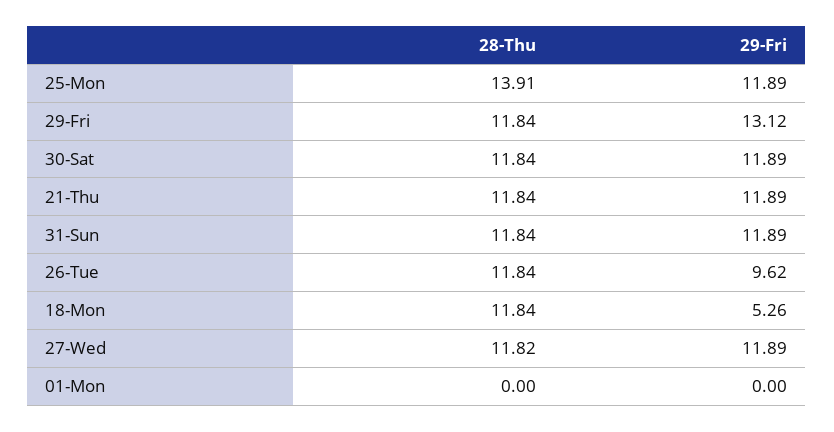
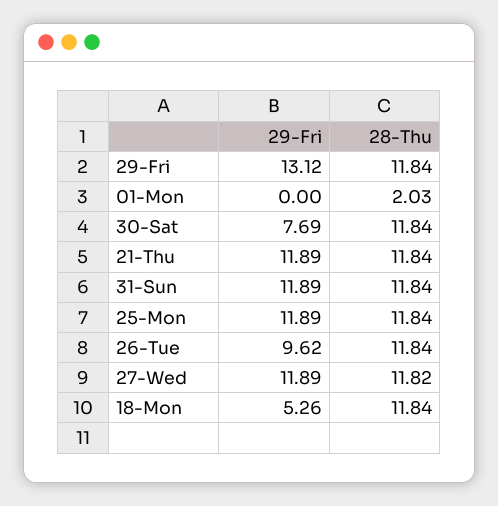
28-Thu, 25-Mon: 13.91 -> 11.84
29-Fri, 30-Sat: 11.89 -> 7.69
28-Thu, 01-Mon: 0 -> 2.03

